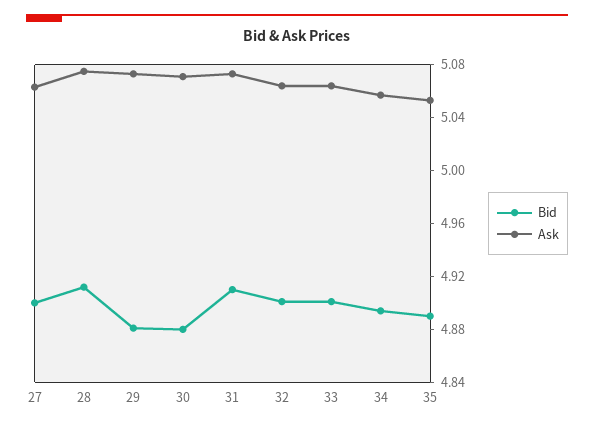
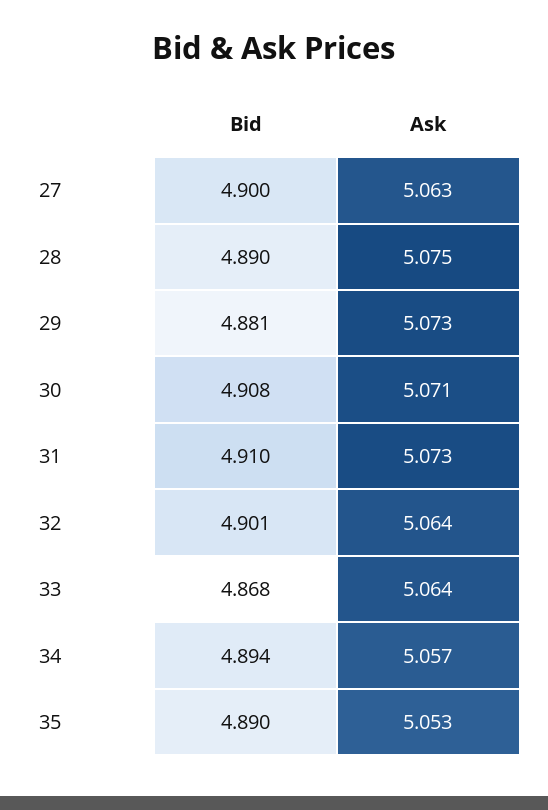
Bid, 28: 4.91 -> 4.89
Bid, 30: 4.88 -> 4.908
Bid, 33: 4.9 -> 4.868

